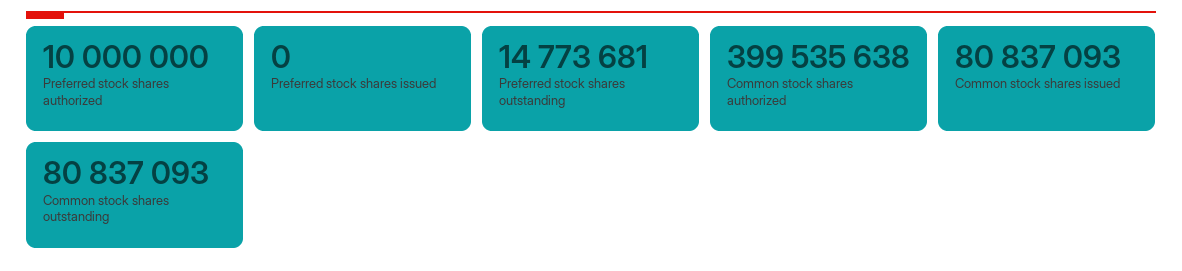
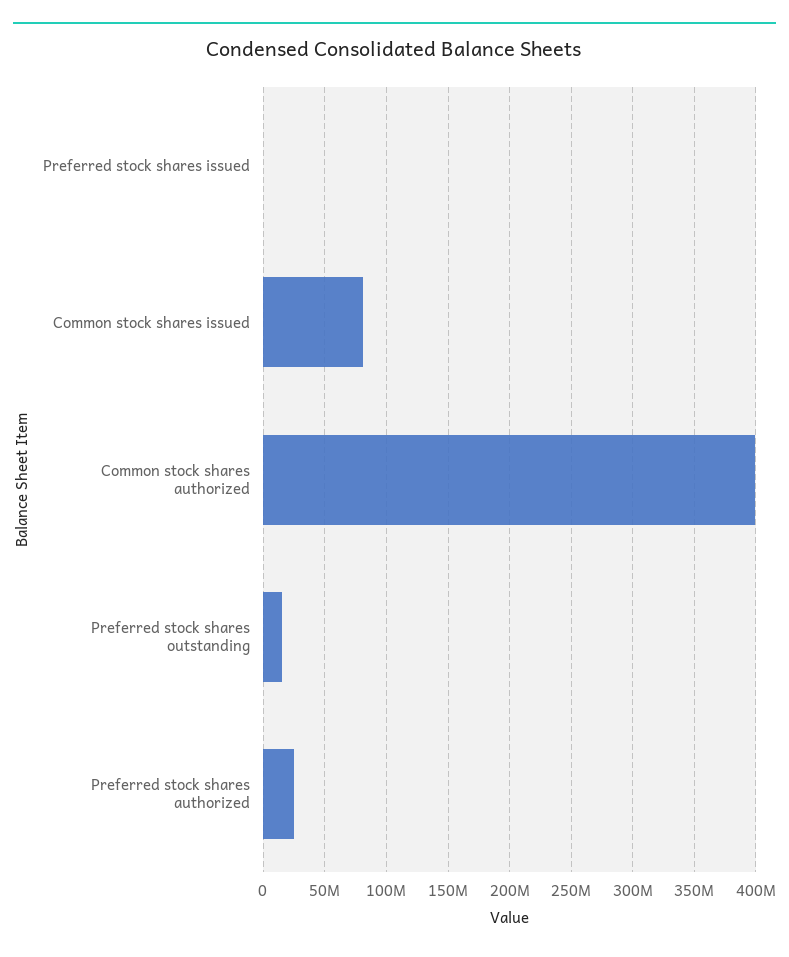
Preferred stock shares authorized: 10000000 -> 25000000
Common stock shares outstanding: 80837093 -> none

